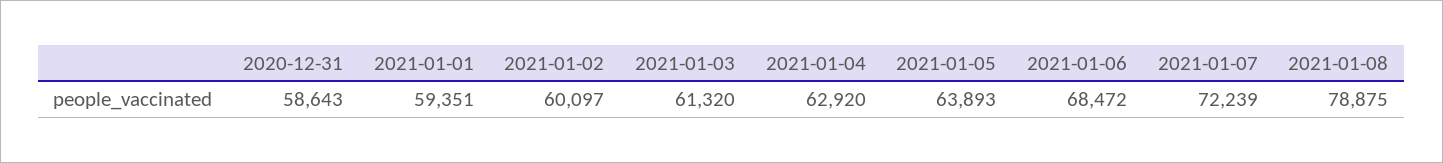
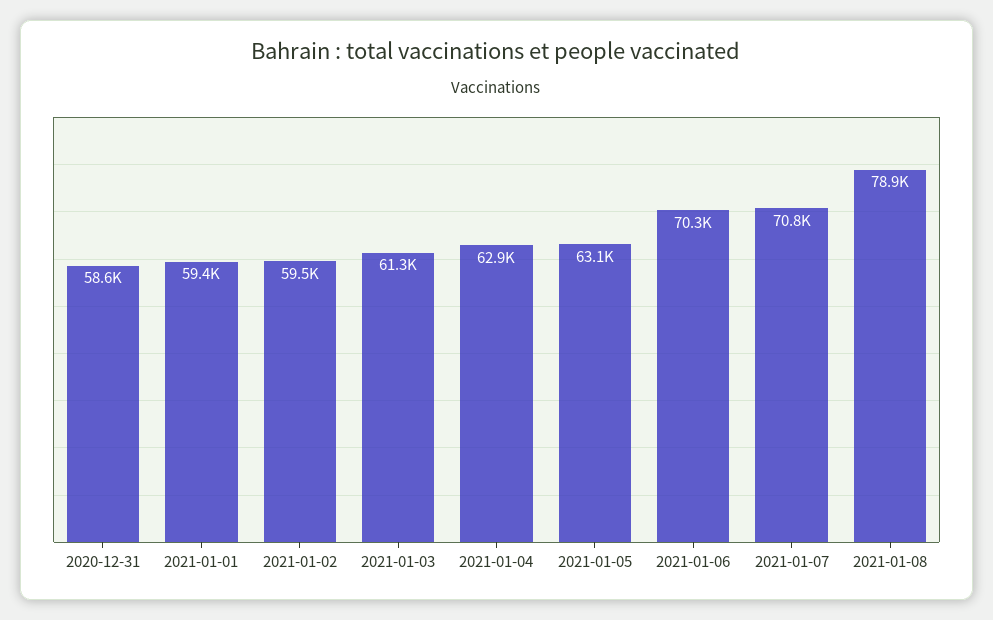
2021-01-02: 60097 -> 59500
2021-01-05: 63893 -> 63100
2021-01-06: 68472 -> 70300
2021-01-07: 72239 -> 70800

